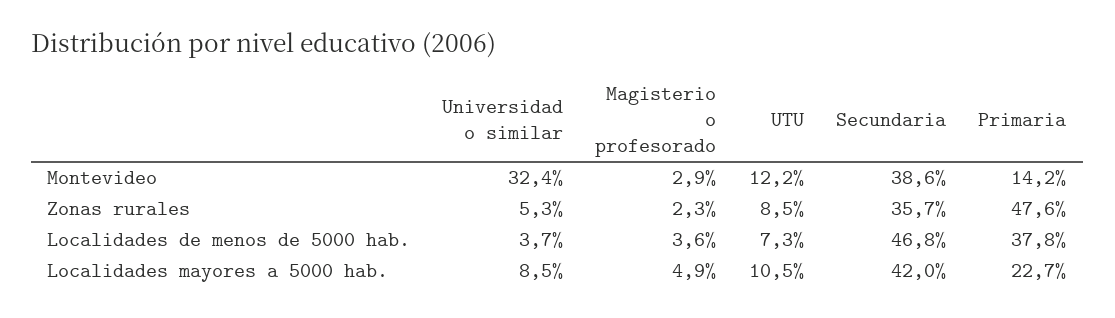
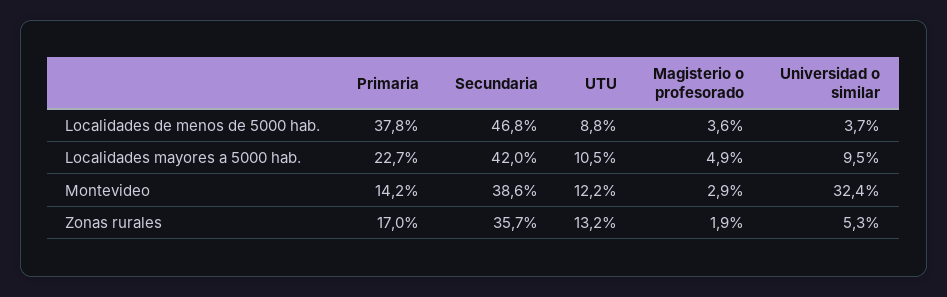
Magisterio o profesorado, Zonas rurales: 2.3 -> 1.9
UTU, Zonas rurales: 8.5 -> 13.2
Primaria, Zonas rurales: 47.6 -> 17
UTU, Localidades de menos de 5000 hab.: 7.3 -> 8.8
Universidad o similar, Localidades mayores a 5000 hab.: 8.5 -> 9.5

